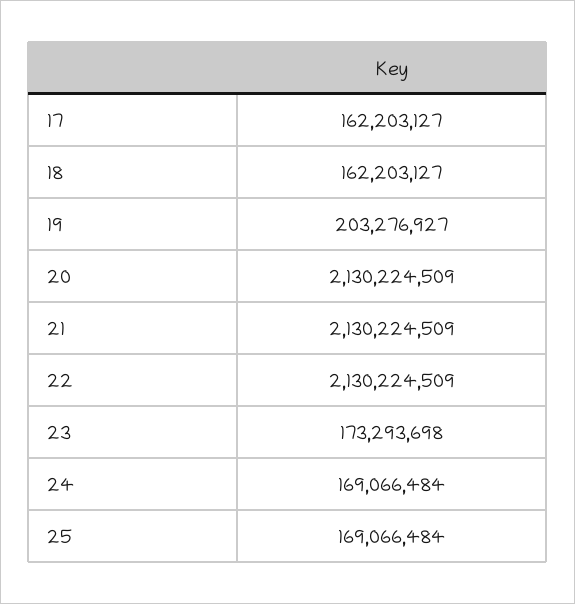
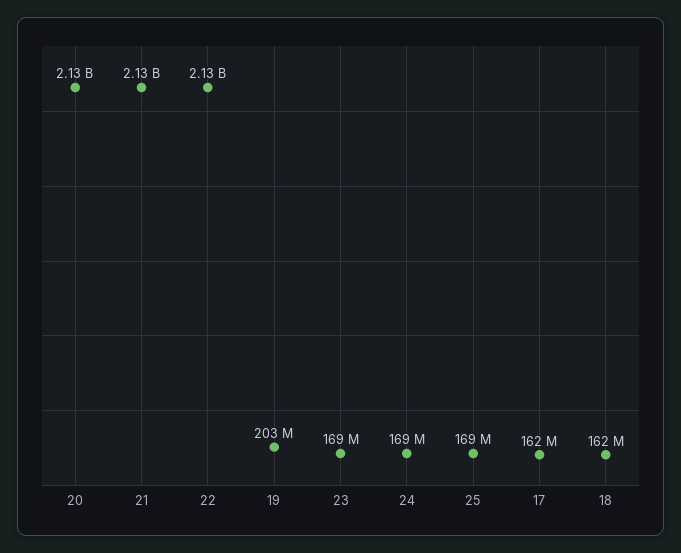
23: 173293698 -> 169000000

